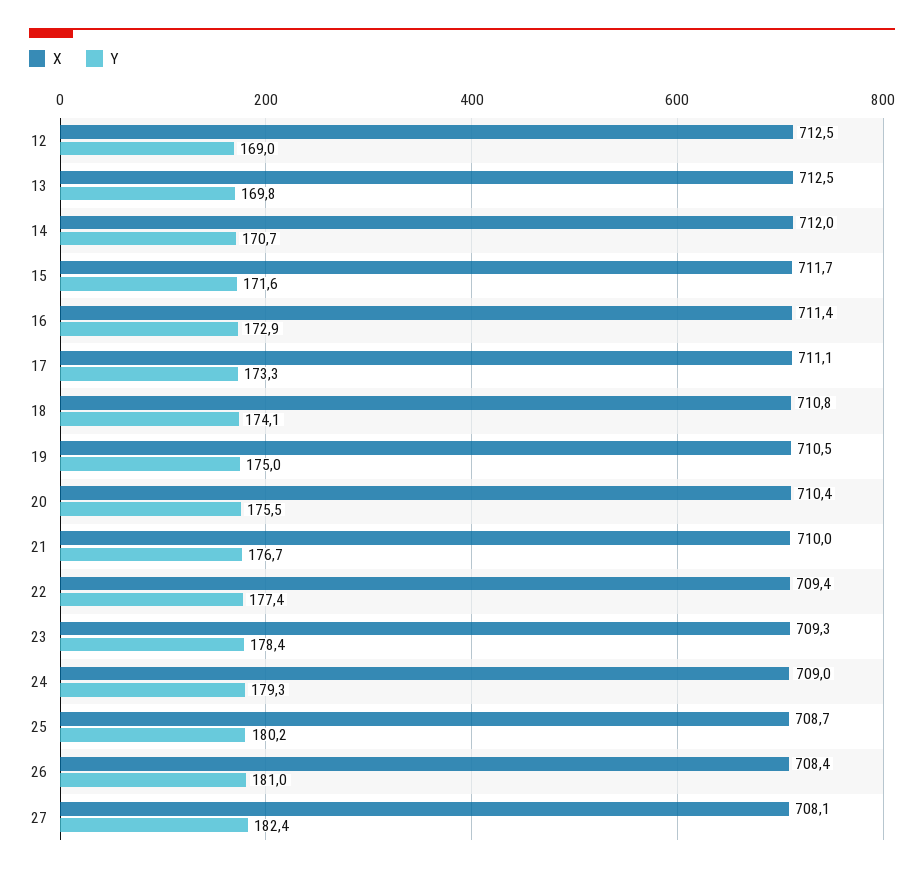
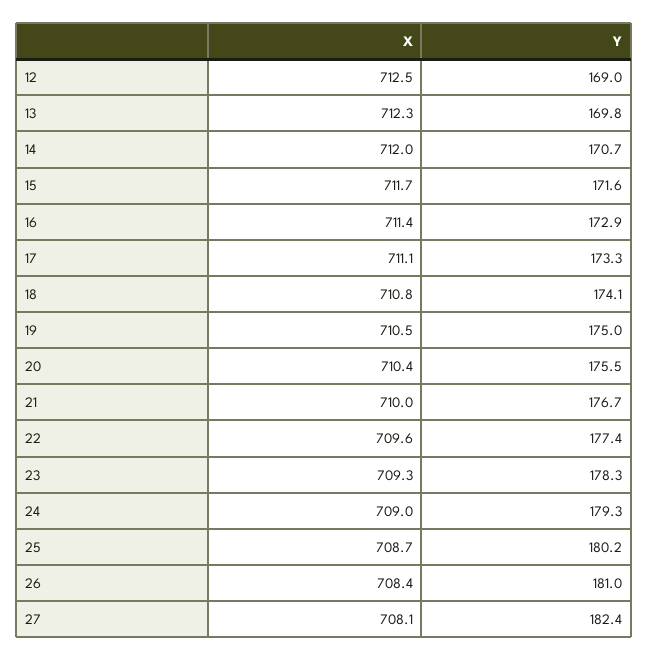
X, 13: 712.5 -> 712.3
X, 22: 709.4 -> 709.6
Y, 23: 178.4 -> 178.3

